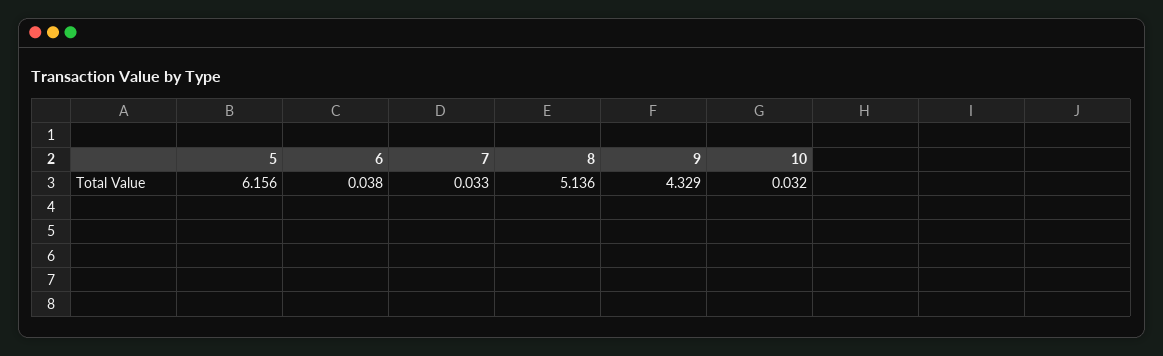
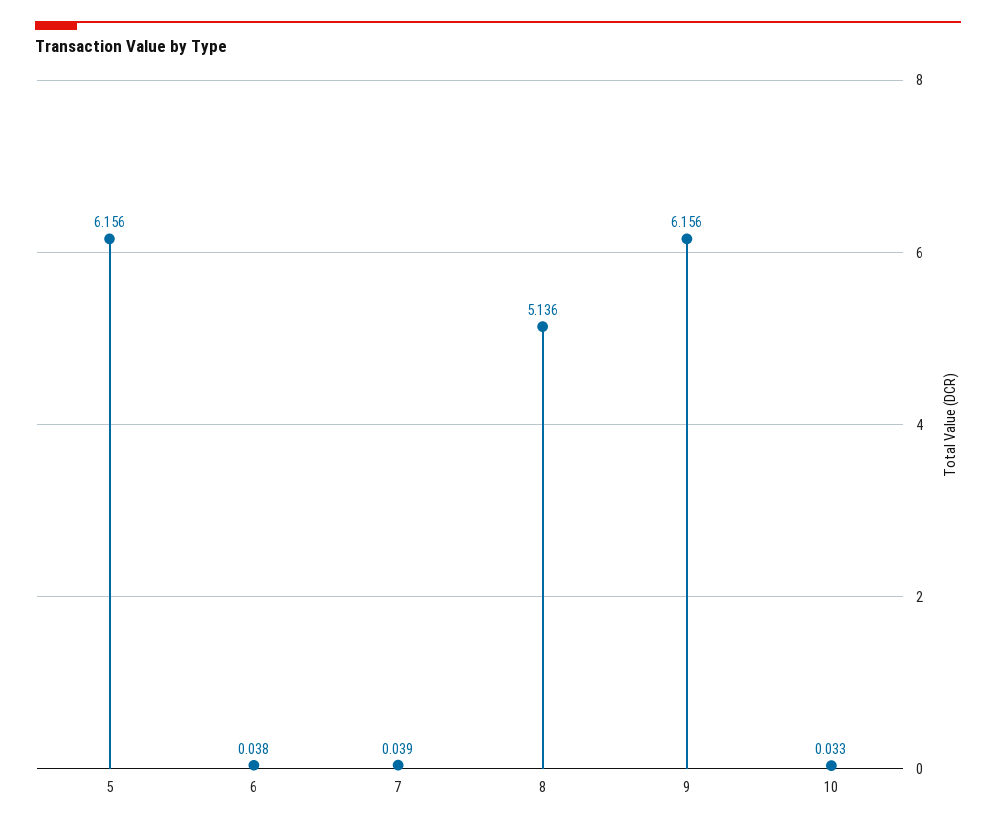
7: 0.033 -> 0.039
9: 4.329 -> 6.156
10: 0.032 -> 0.033

